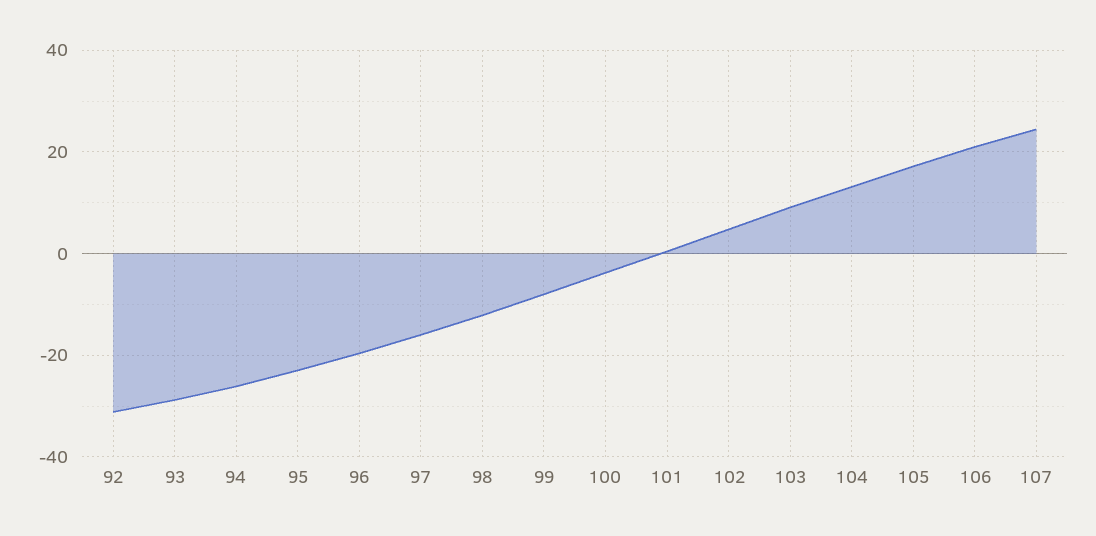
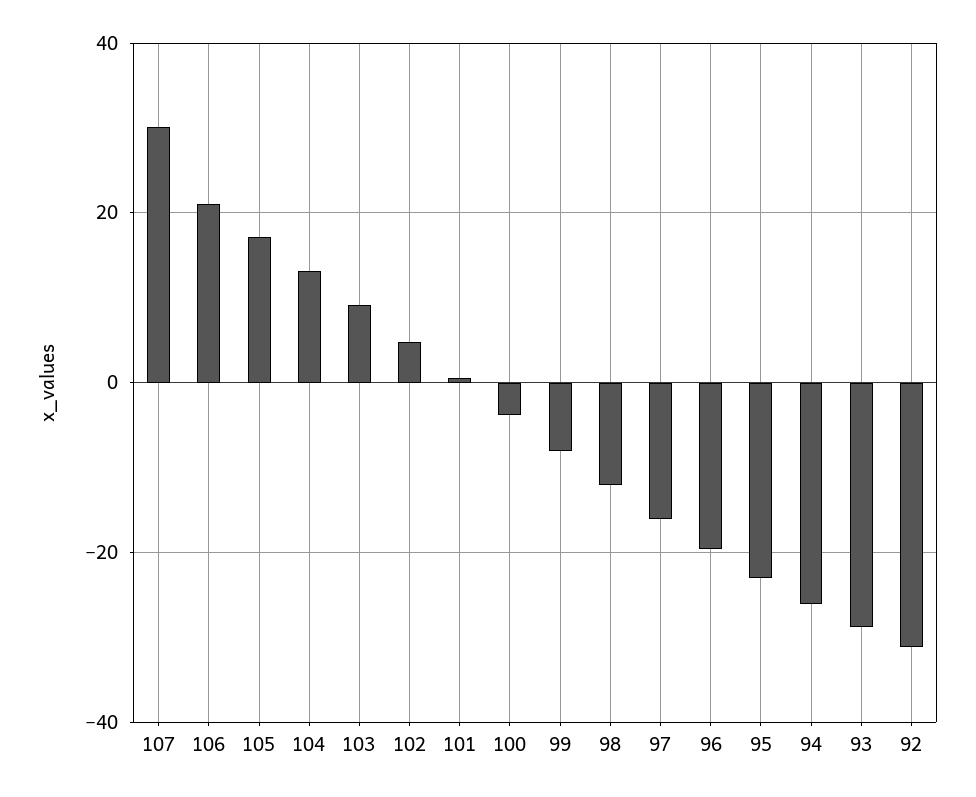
107: 24 -> 30

